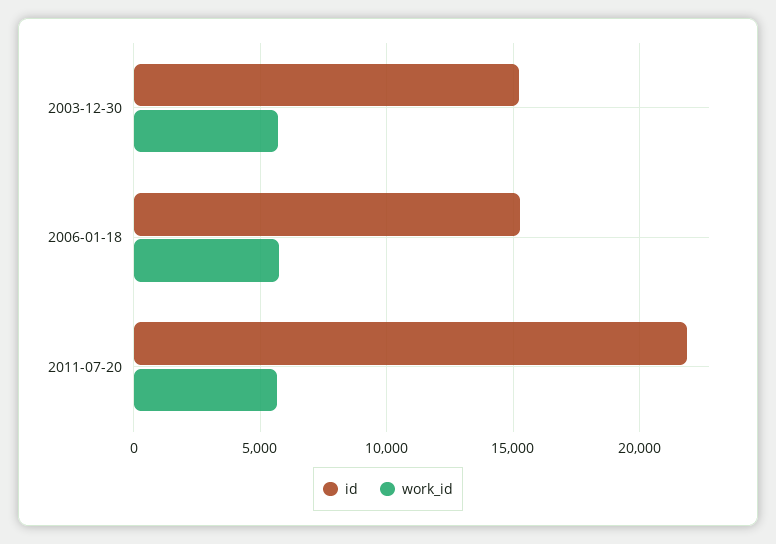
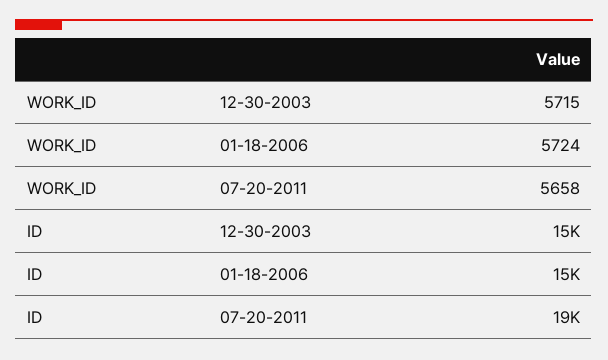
id, 2011-07-20: 22000 -> 19000

